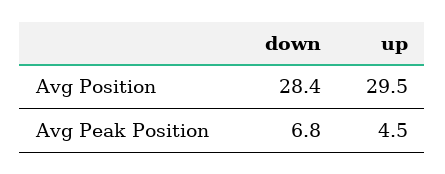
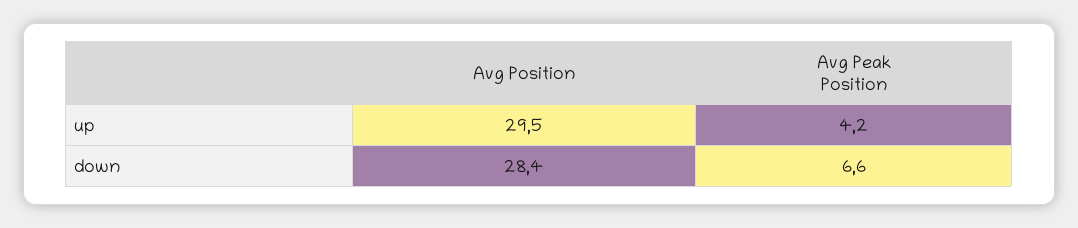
down, Avg Peak Position: 6.8 -> 6.6
up, Avg Peak Position: 4.5 -> 4.2

